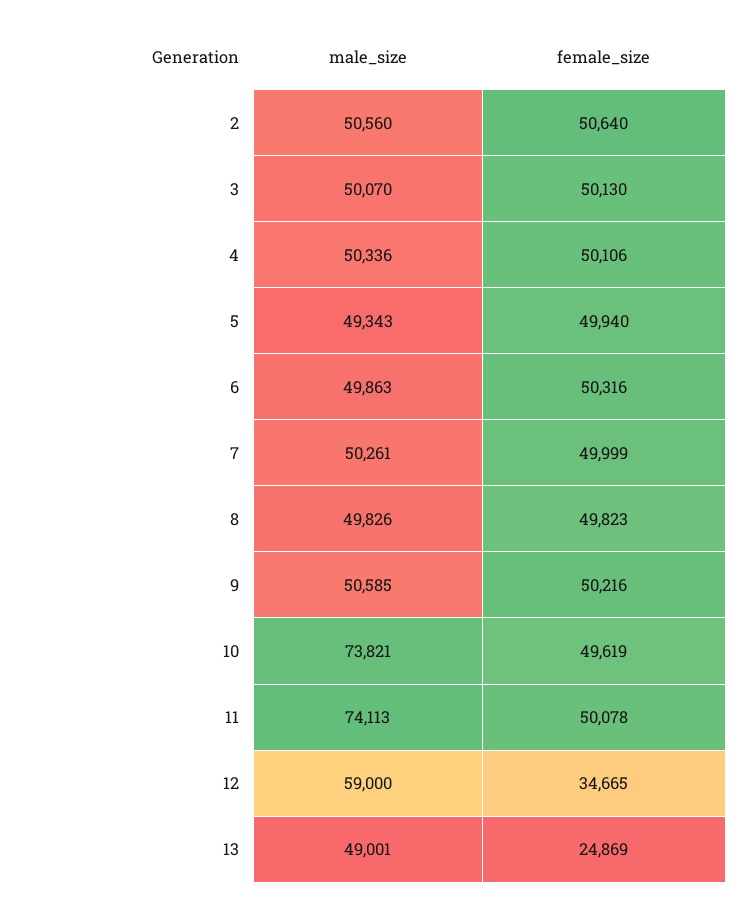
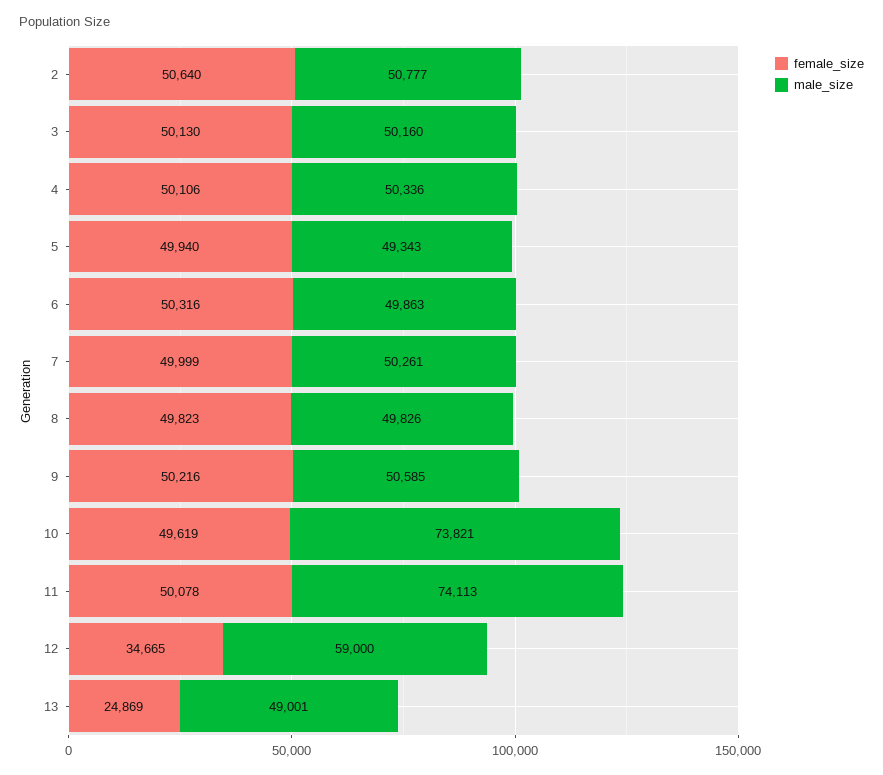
male_size, 2: 50560 -> 50777
male_size, 3: 50070 -> 50160

